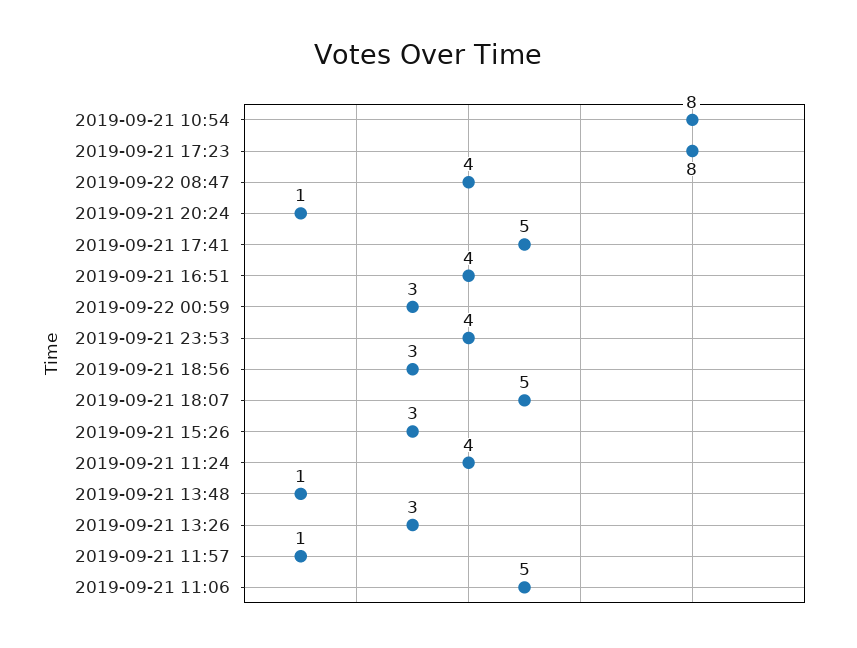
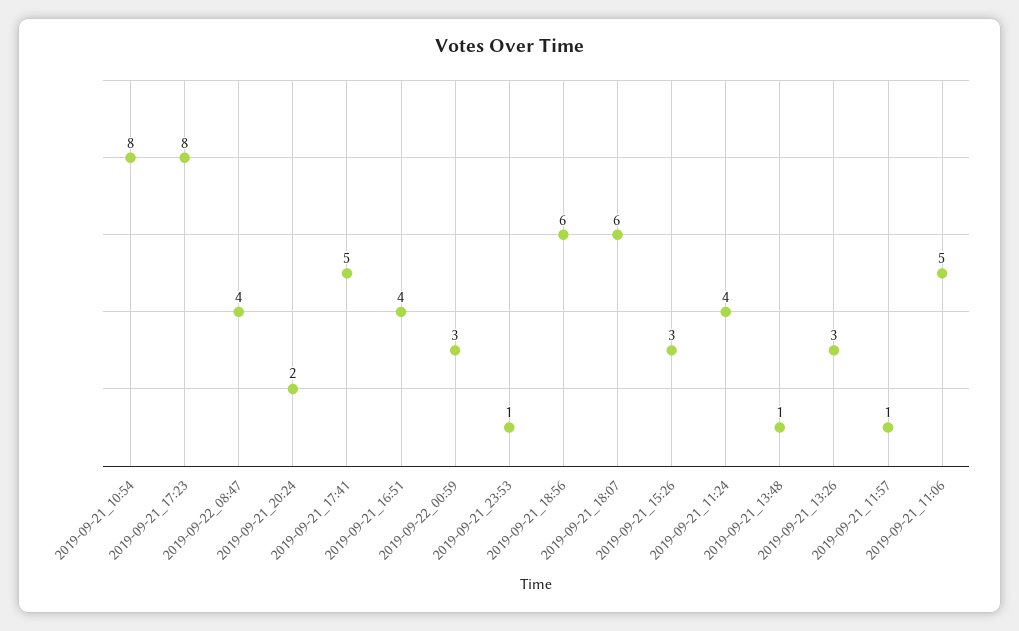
2019-09-21 20:24: 1 -> 2
2019-09-21 23:53: 4 -> 1
2019-09-21 18:56: 3 -> 6
2019-09-21 18:07: 5 -> 6

